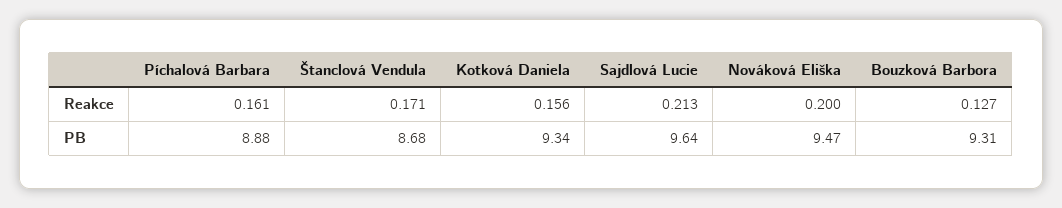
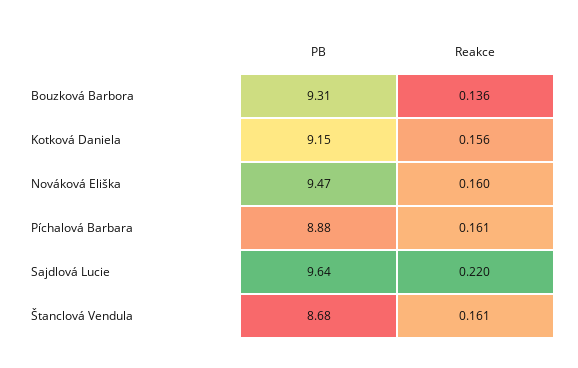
Štanclová Vendula, Reakce: 0.171 -> 0.161
Sajdlová Lucie, Reakce: 0.213 -> 0.22
Nováková Eliška, Reakce: 0.2 -> 0.16
Bouzková Barbora, Reakce: 0.127 -> 0.136
Kotková Daniela, PB: 9.34 -> 9.15

